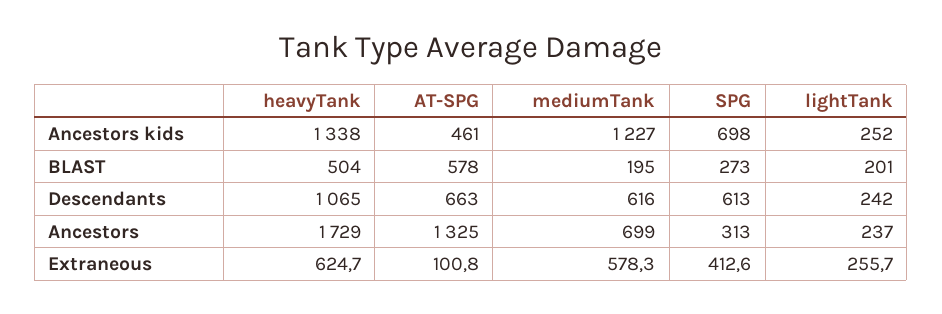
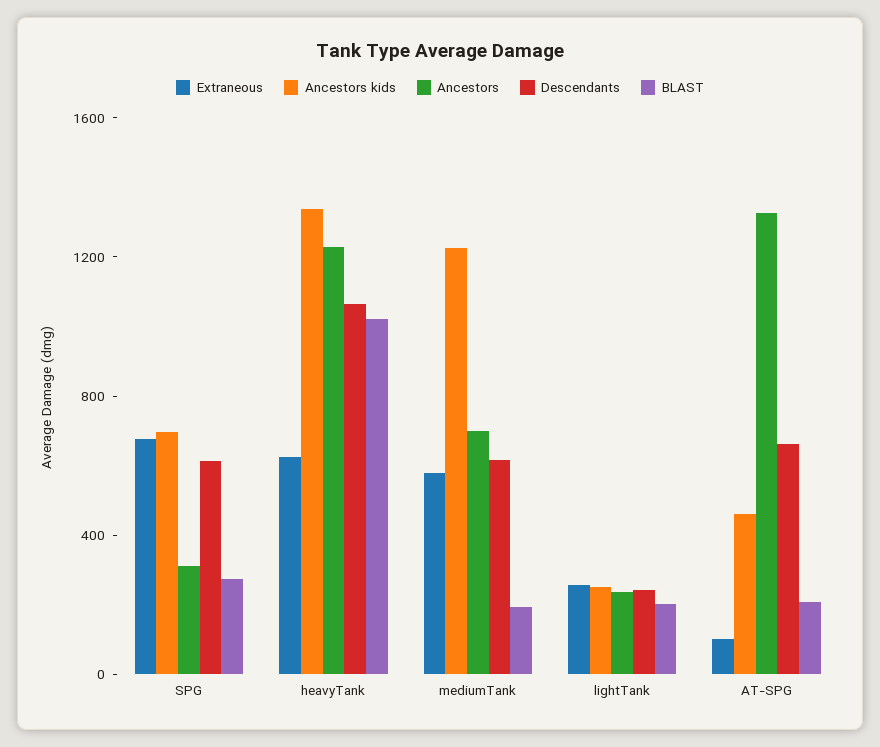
BLAST, heavyTank: 504 -> 1000
BLAST, AT-SPG: 578 -> 200
Ancestors, heavyTank: 1729 -> 1200
Extraneous, SPG: 412.6 -> 700

